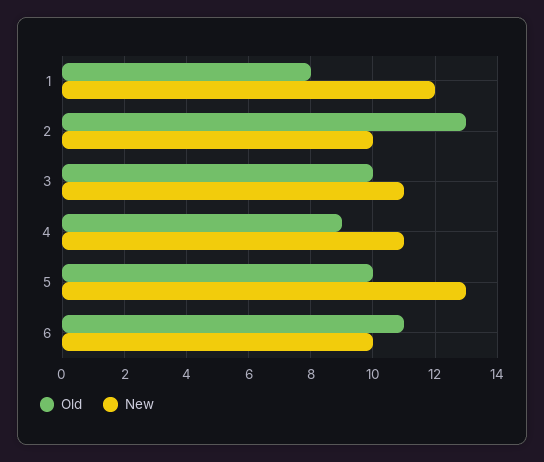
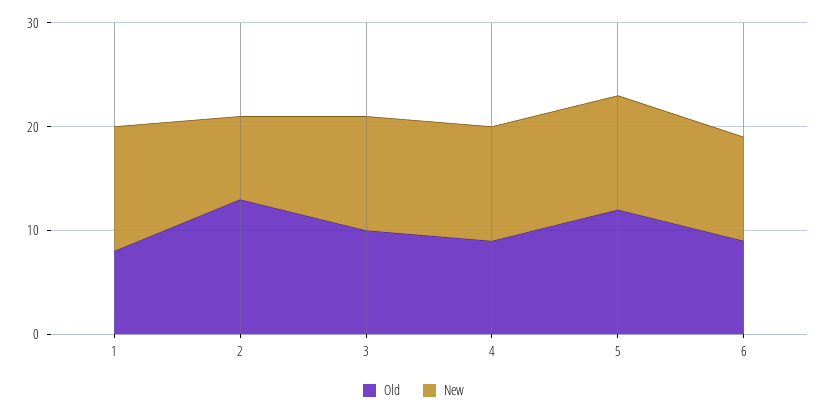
New, 2: 10 -> 8
Old, 5: 10 -> 12
New, 5: 13 -> 11
Old, 6: 11 -> 9

